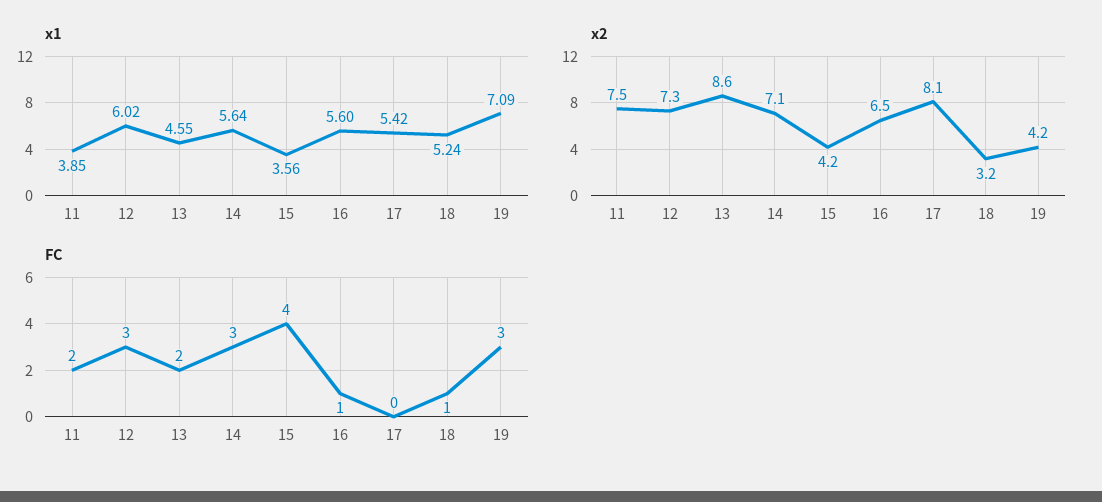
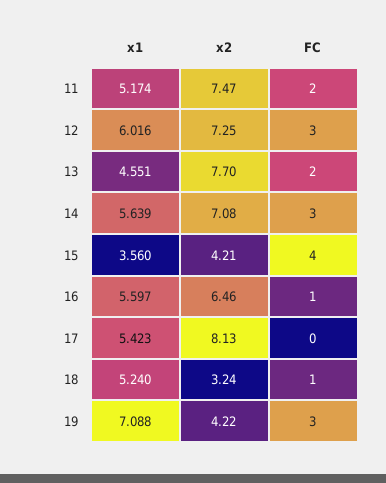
x1, 11: 3.85 -> 5.174
x2, 13: 8.6 -> 7.7

